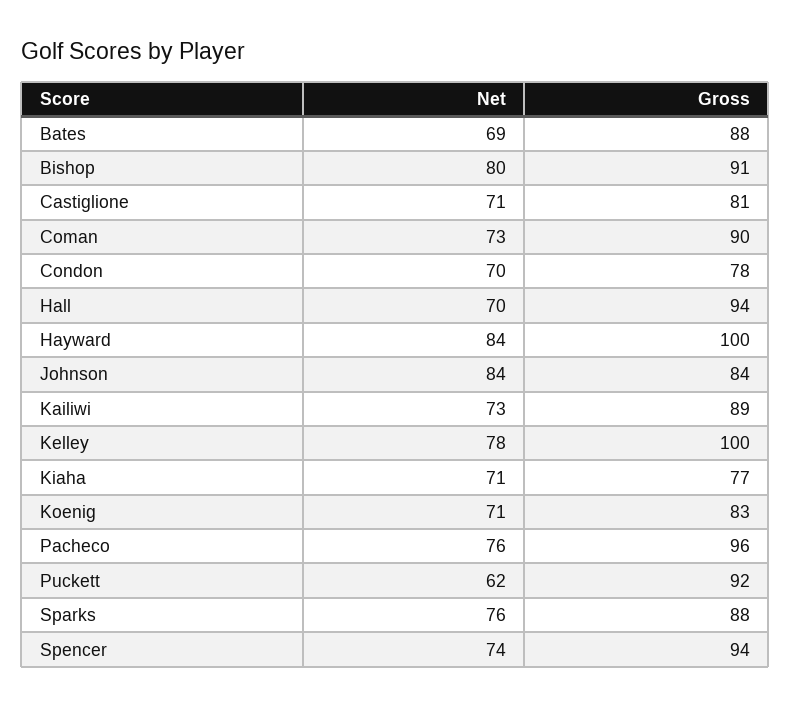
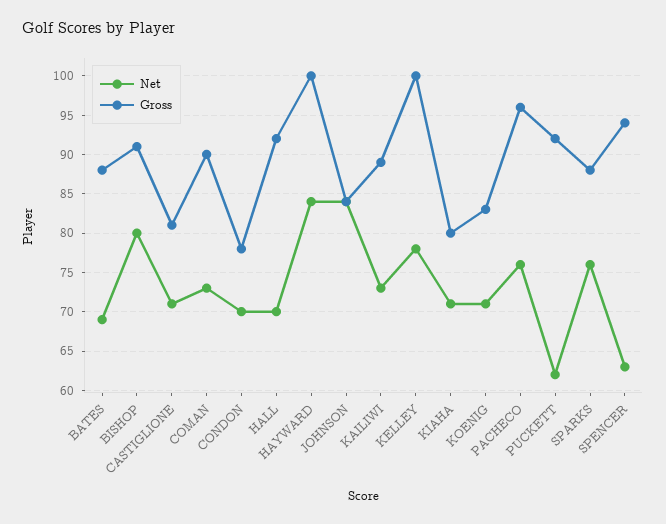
Gross, Hall: 94 -> 92
Gross, Kiaha: 77 -> 80
Net, Spencer: 74 -> 63

